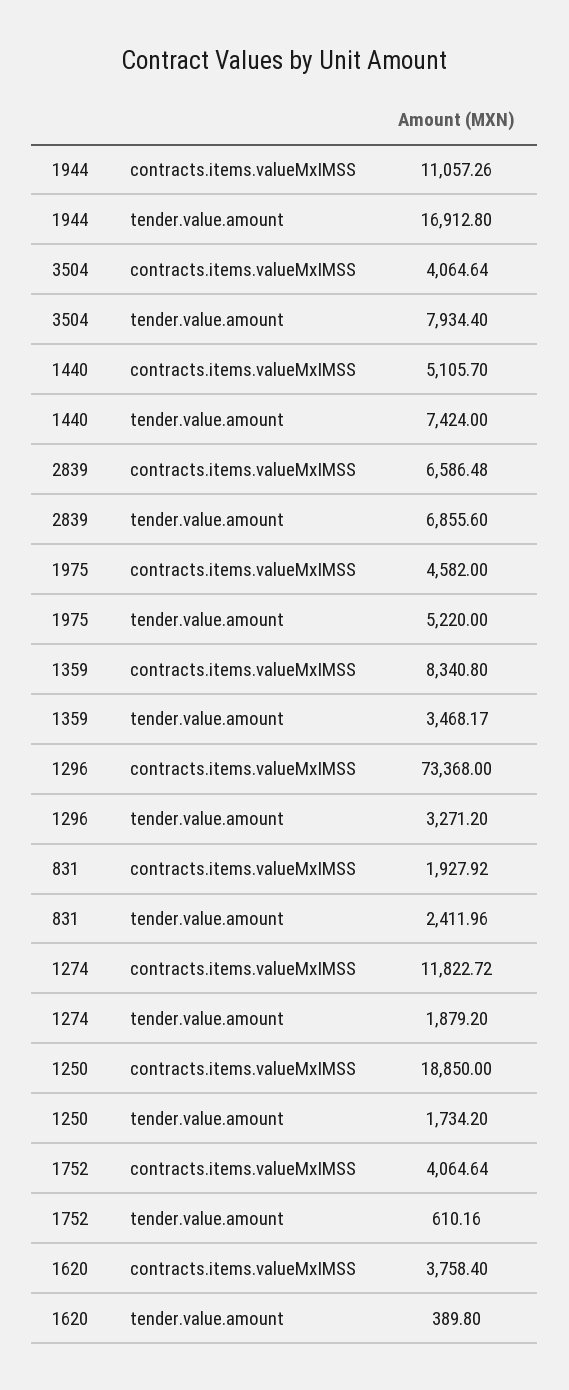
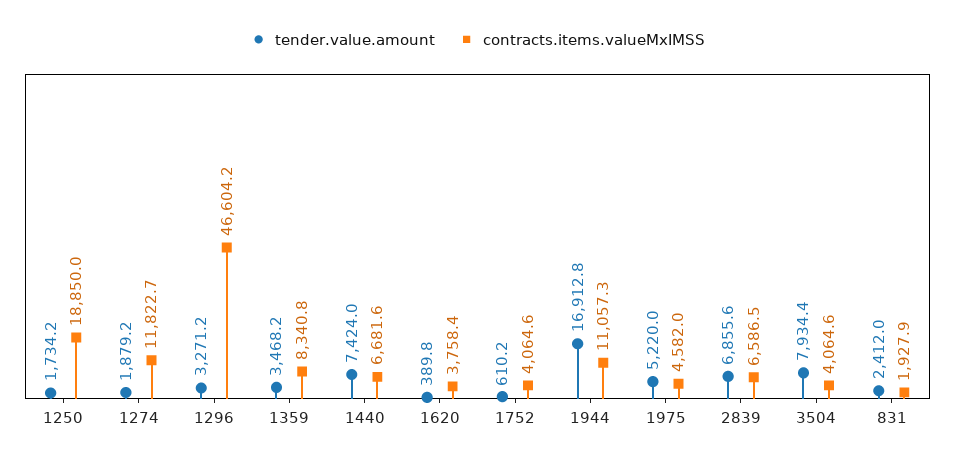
contracts.items.valueMxIMSS, 1440: 5105.7 -> 6681.6
contracts.items.valueMxIMSS, 1296: 73368 -> 46604.2

